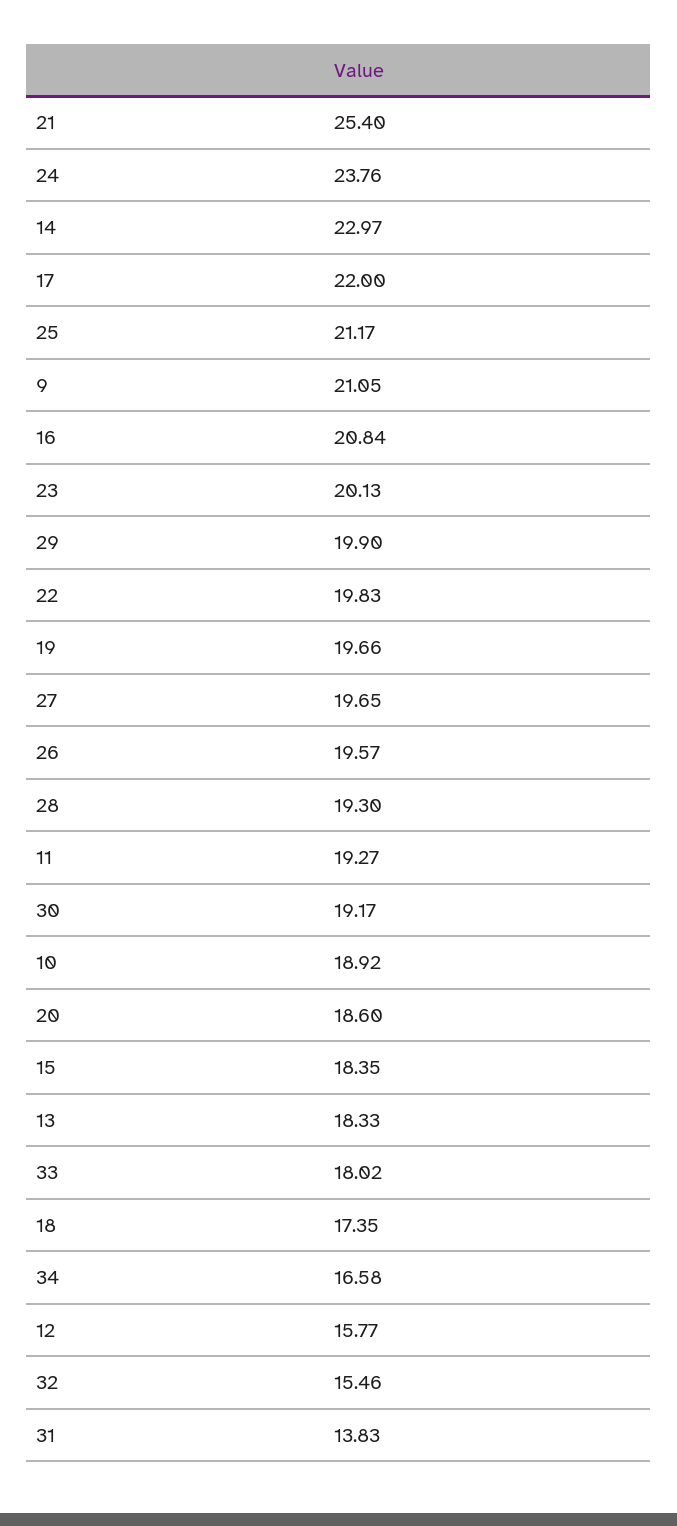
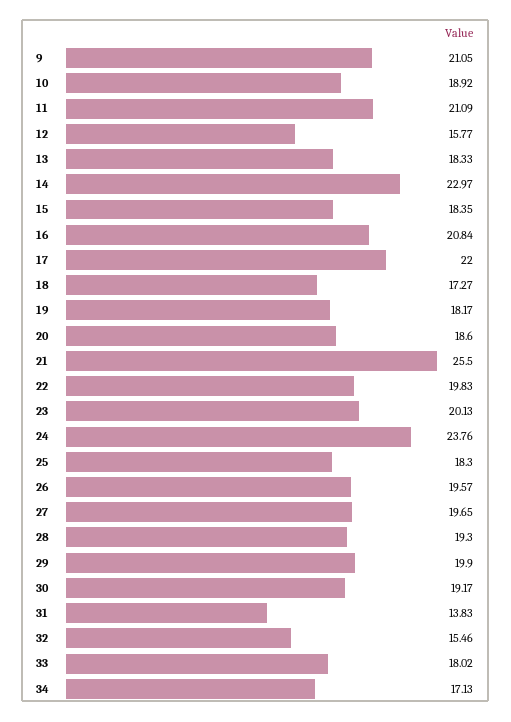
21: 25.4 -> 25.5
25: 21.17 -> 18.3
19: 19.66 -> 18.17
11: 19.27 -> 21.09
18: 17.35 -> 17.27
34: 16.58 -> 17.13

